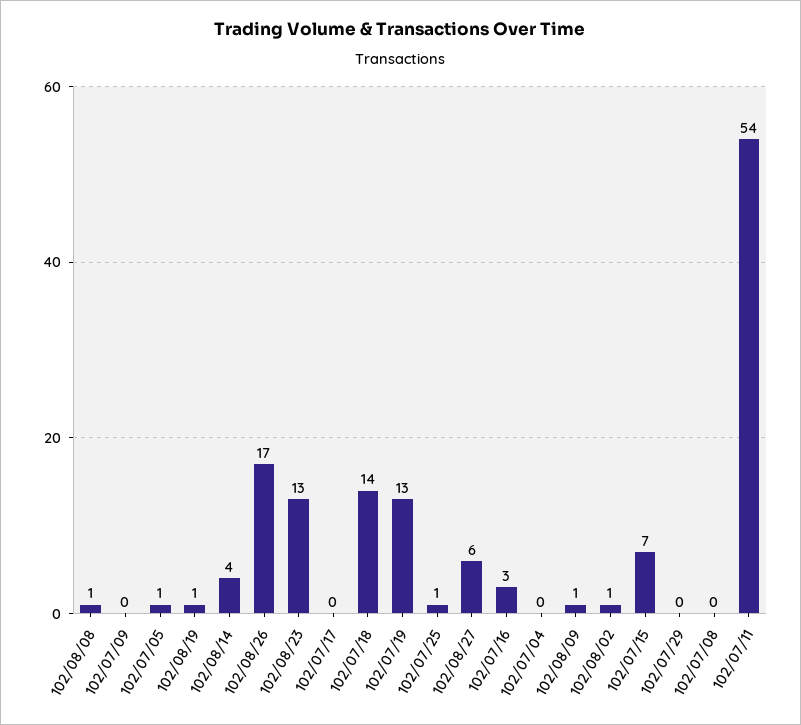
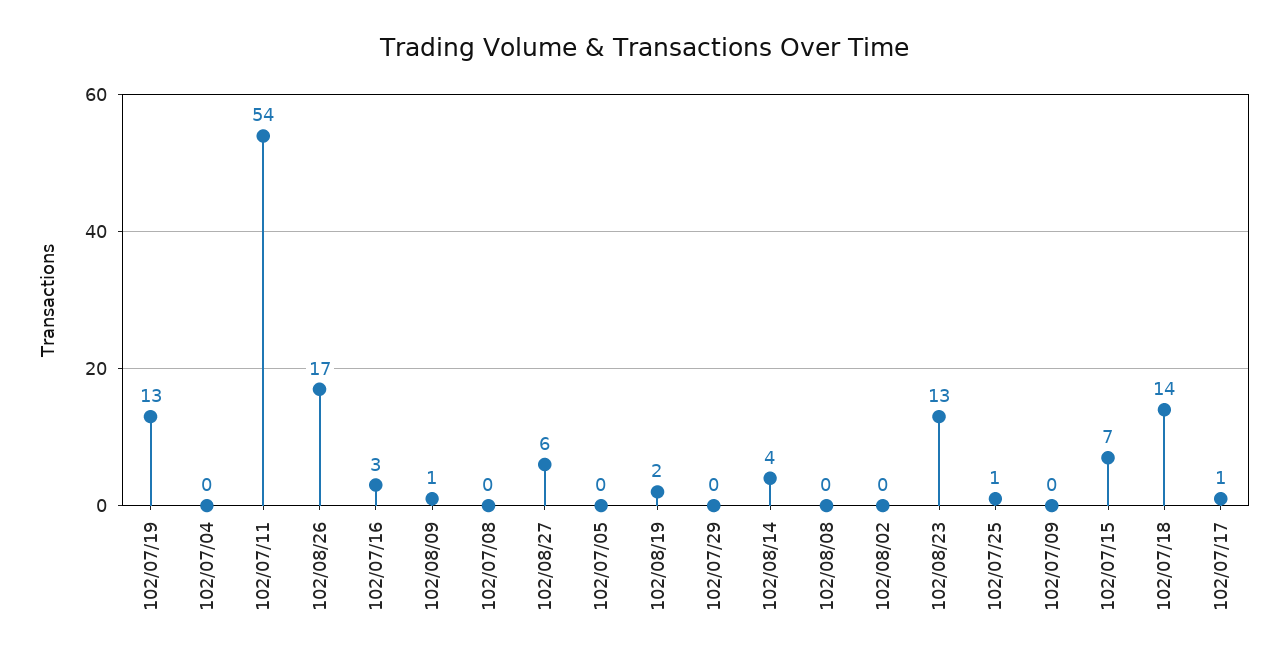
102/08/08: 1 -> 0
102/07/05: 1 -> 0
102/08/19: 1 -> 2
102/07/17: 0 -> 1
102/08/02: 1 -> 0

